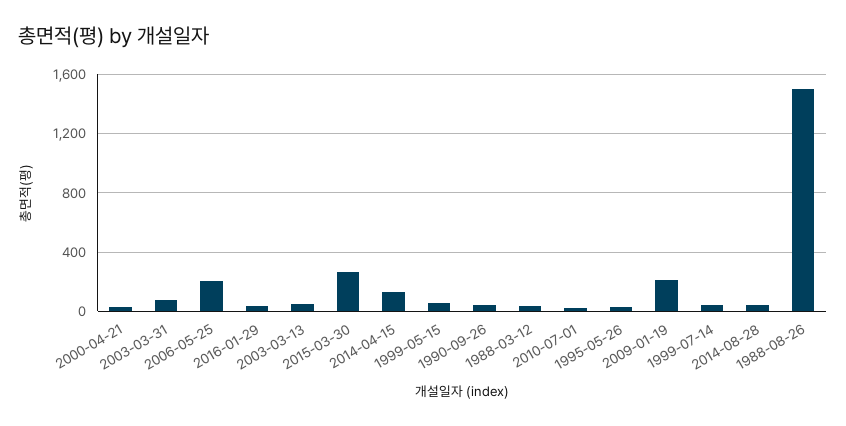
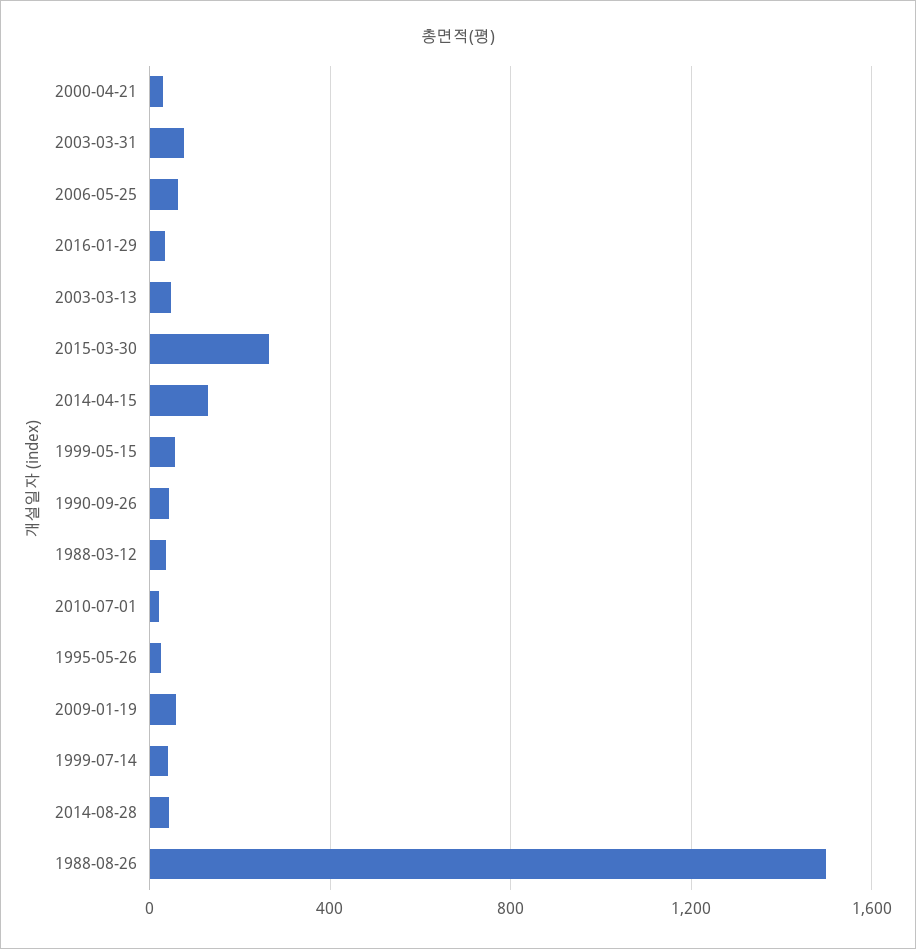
2006-05-25: 200 -> 50
2009-01-19: 200 -> 50

